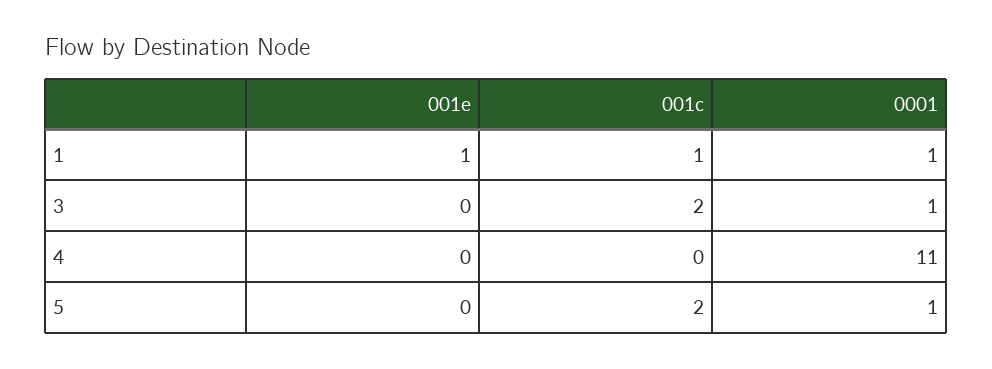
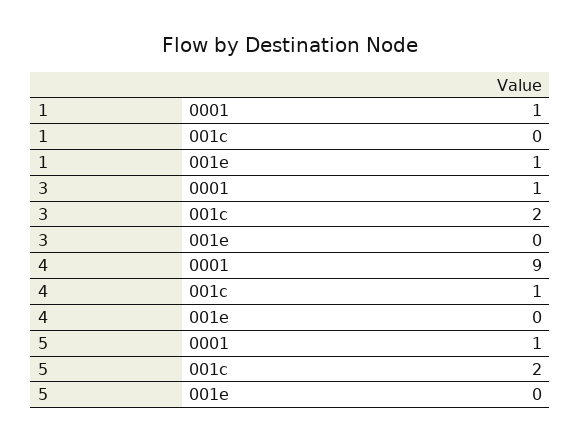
001c, 1: 1 -> 0
001c, 4: 0 -> 1
0001, 4: 11 -> 9

